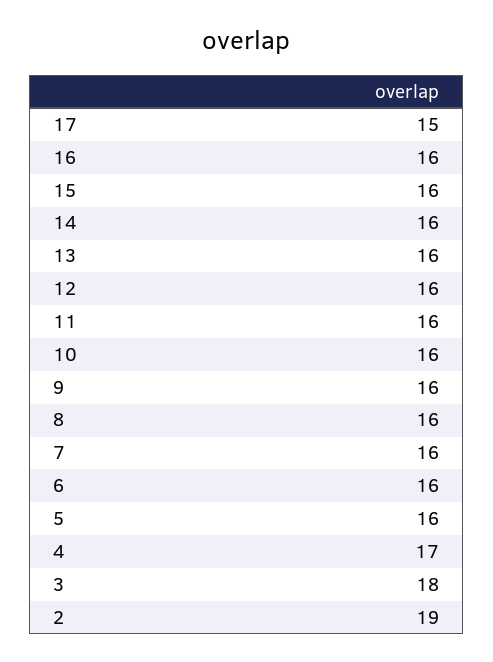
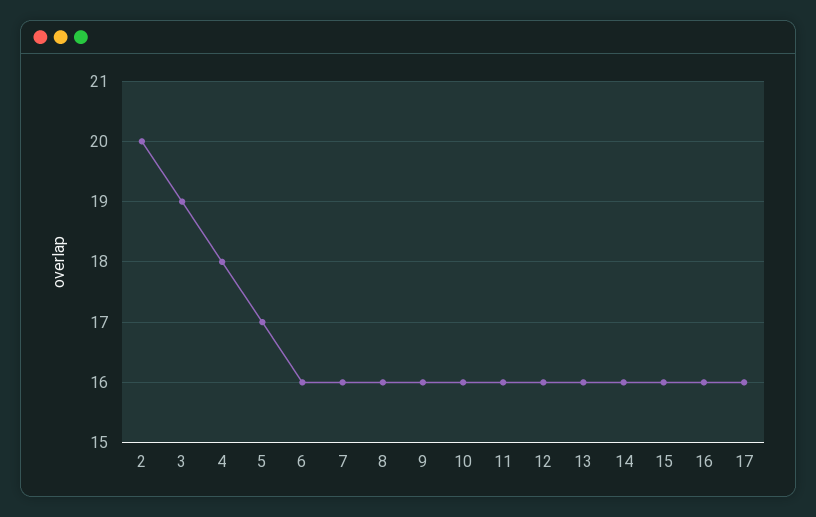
17: 15 -> 16
5: 16 -> 17
4: 17 -> 18
3: 18 -> 19
2: 19 -> 20

